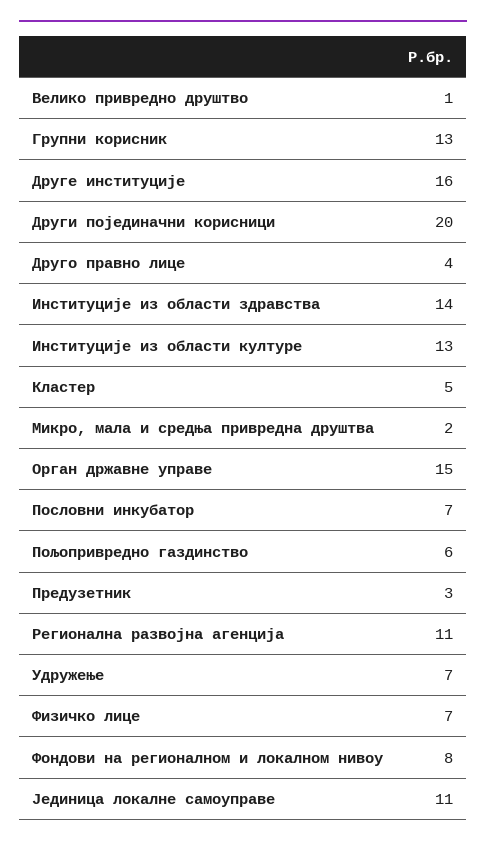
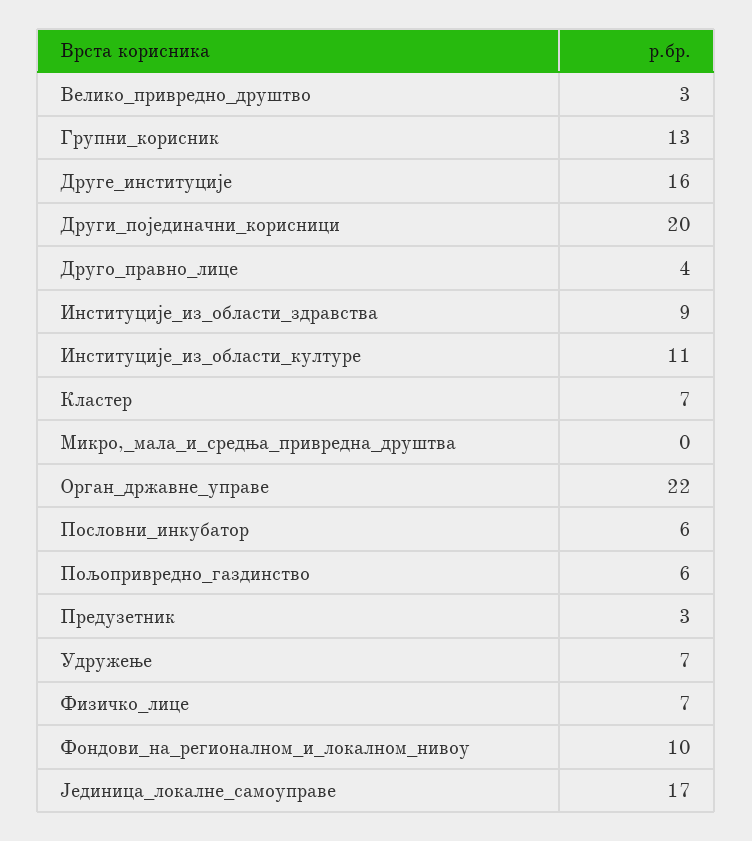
Велико привредно друштво: 1 -> 3
Институције из области здравства: 14 -> 9
Институције из области културе: 13 -> 11
Кластер: 5 -> 7
Микро, мала и средња привредна друштва: 2 -> 0
Орган државне управе: 15 -> 22
Пословни инкубатор: 7 -> 6
Регионална развојна агенција: 11 -> none
Фондови на регионалном и локалном нивоу: 8 -> 10
Јединица локалне самоуправе: 11 -> 17

